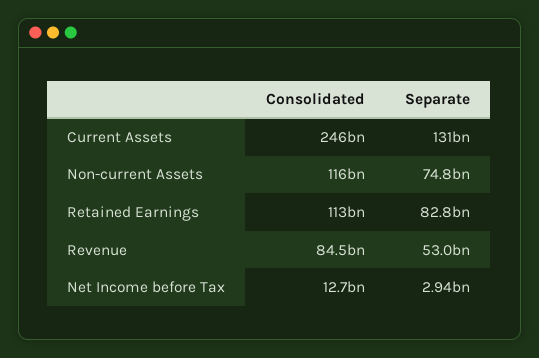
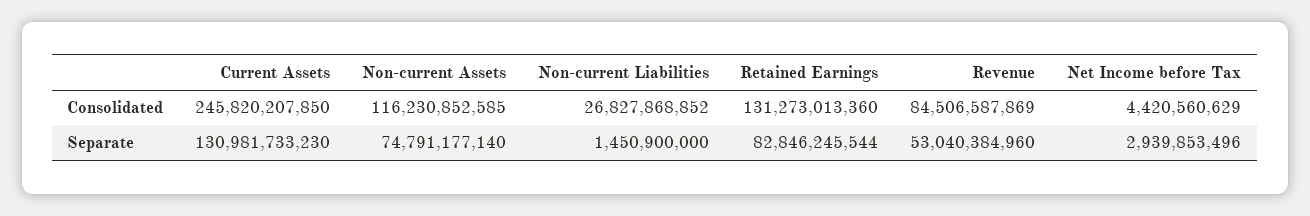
Consolidated, Retained Earnings: 113000000000 -> 131273013360
Consolidated, Net Income before Tax: 12700000000 -> 4420560629
Consolidated, Non-current Liabilities: none -> 26827868852
Separate, Non-current Liabilities: none -> 1450900000

